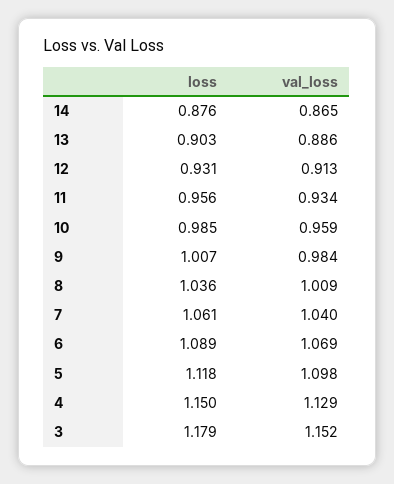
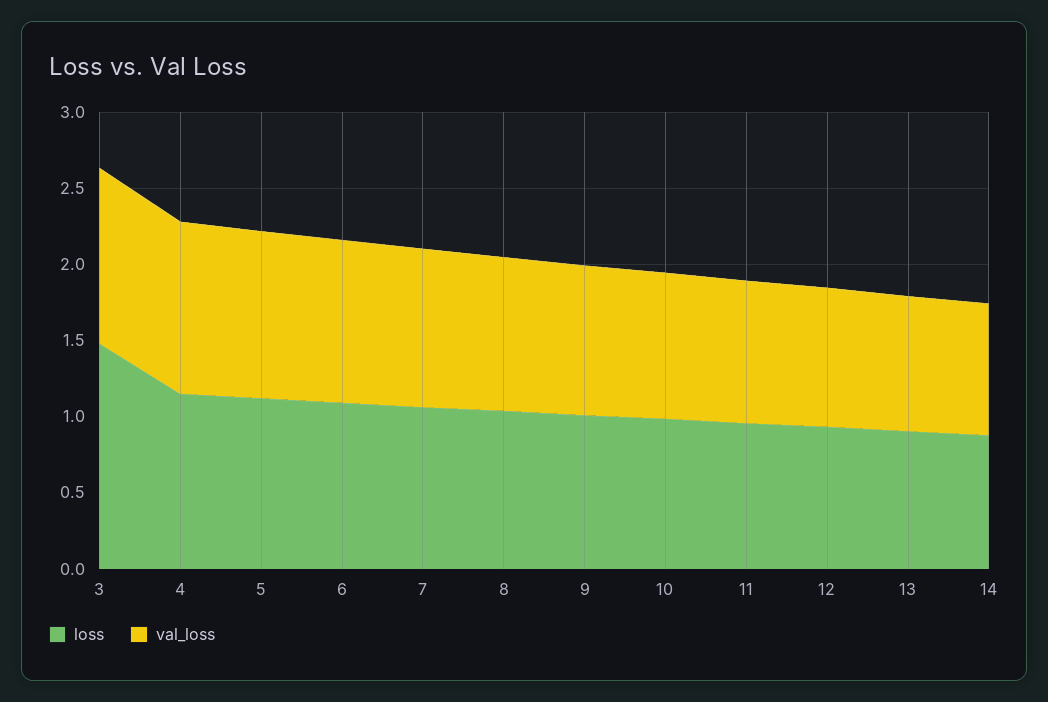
loss, 3: 1.179 -> 1.5

